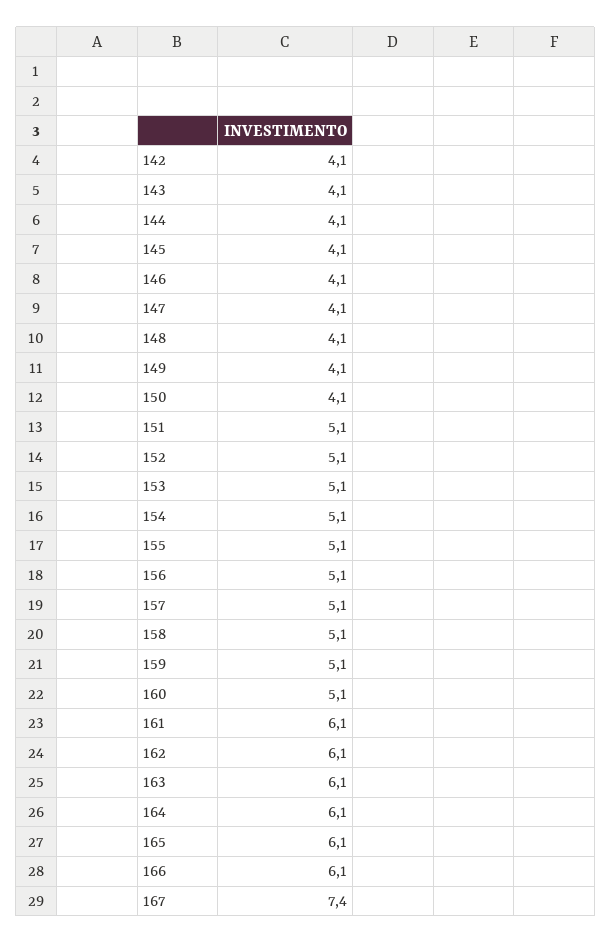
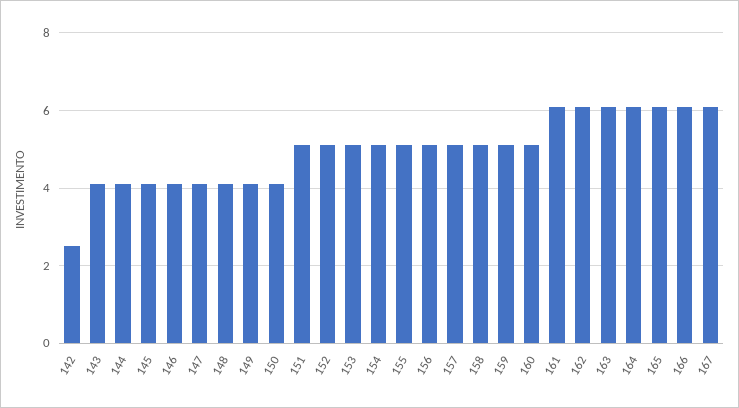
142: 4.1 -> 2.5
167: 7.4 -> 6

